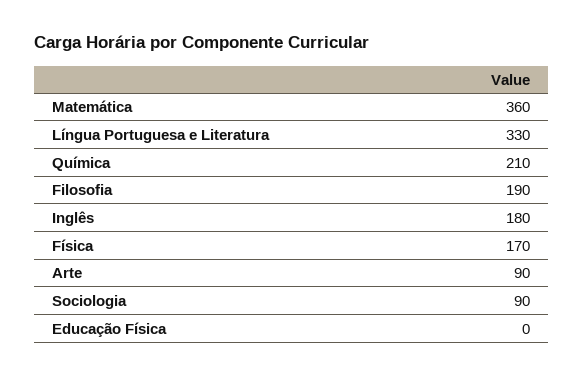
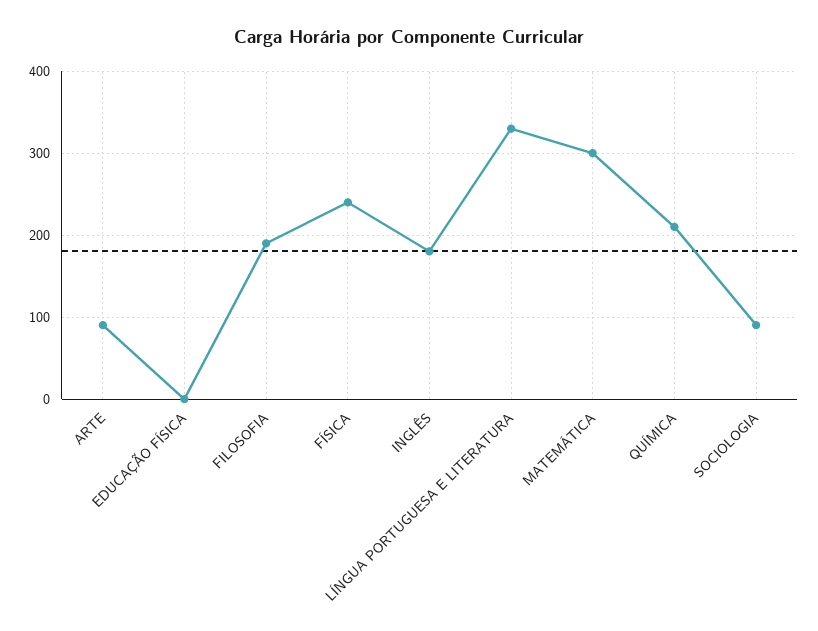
Matemática: 360 -> 300
Física: 170 -> 240

